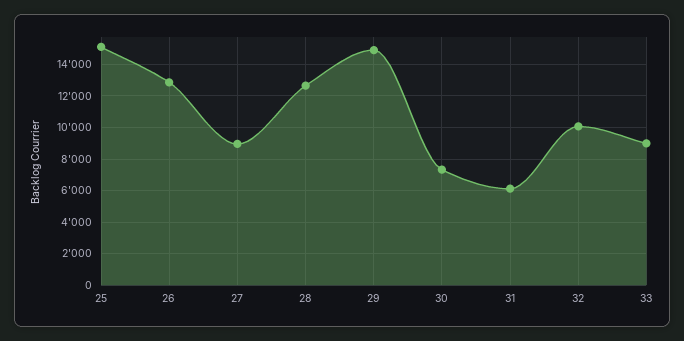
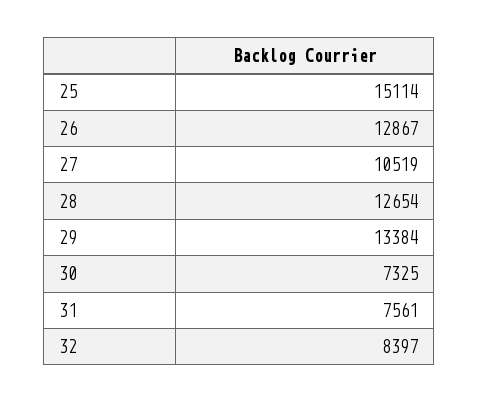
27: 9000 -> 10519
29: 15000 -> 13384
31: 6000 -> 7561
32: 10000 -> 8397
33: 9000 -> none

